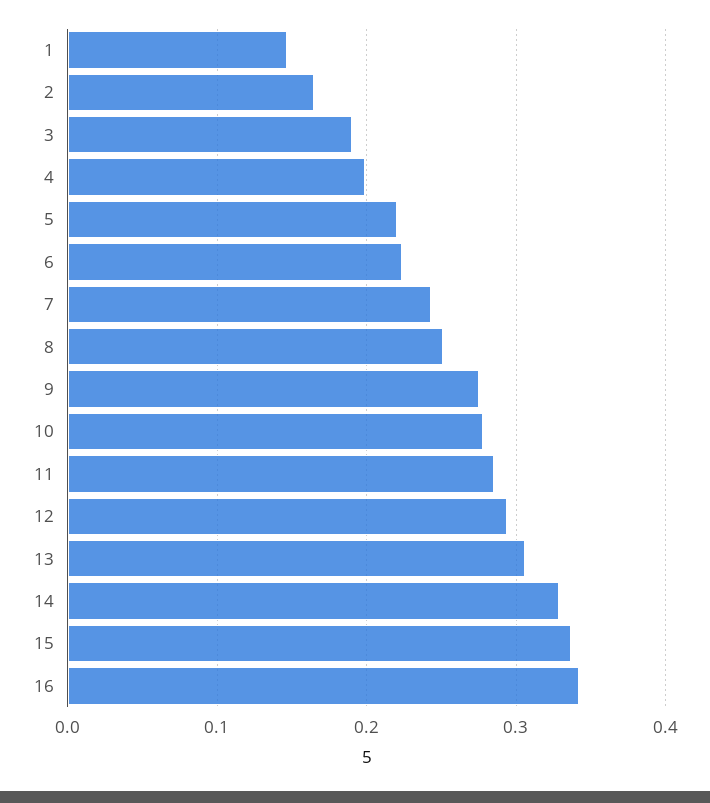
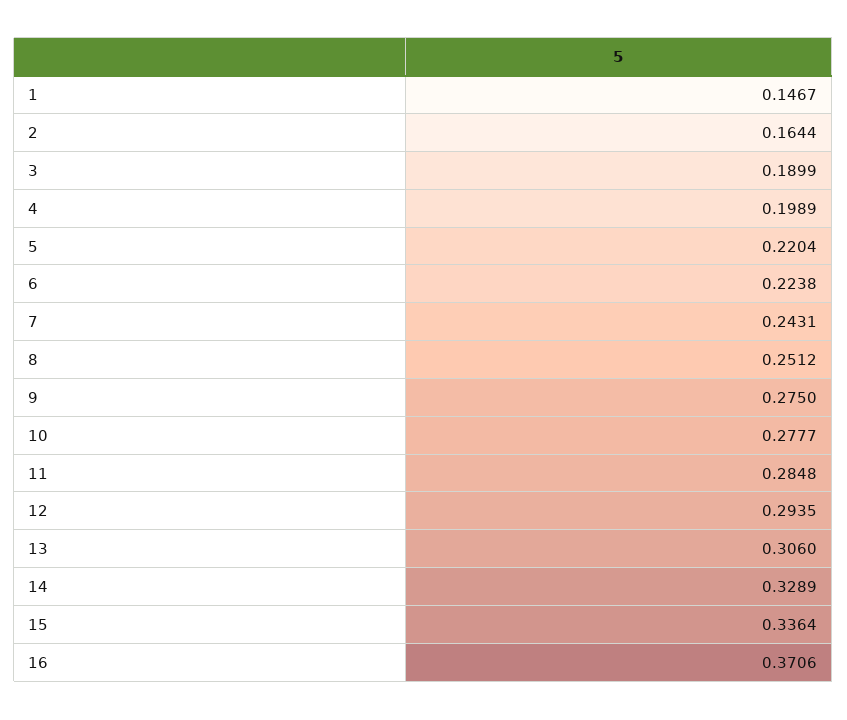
16: 0.34 -> 0.3706

